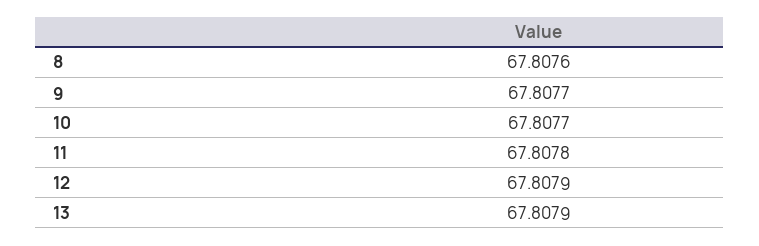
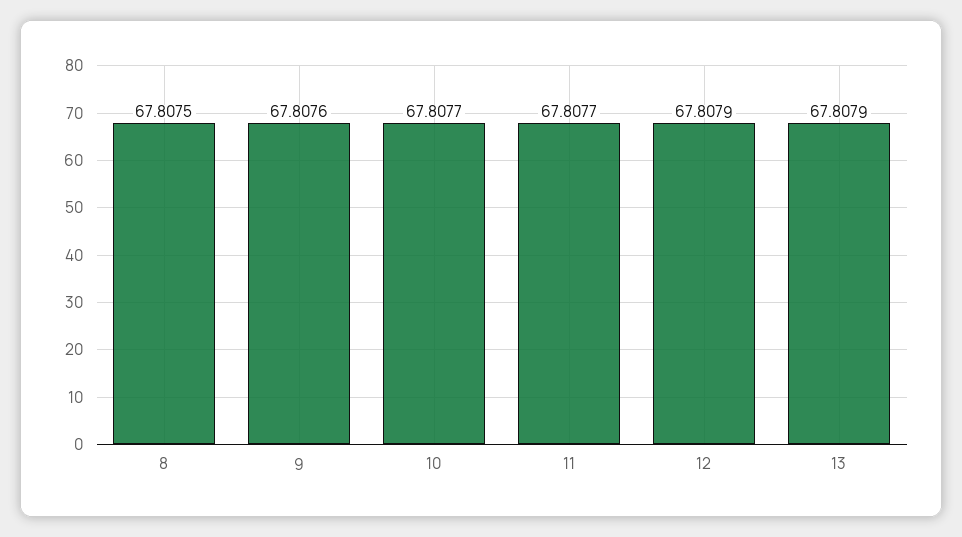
8: 67.8076 -> 67.8075
9: 67.8077 -> 67.8076
11: 67.8078 -> 67.8077

